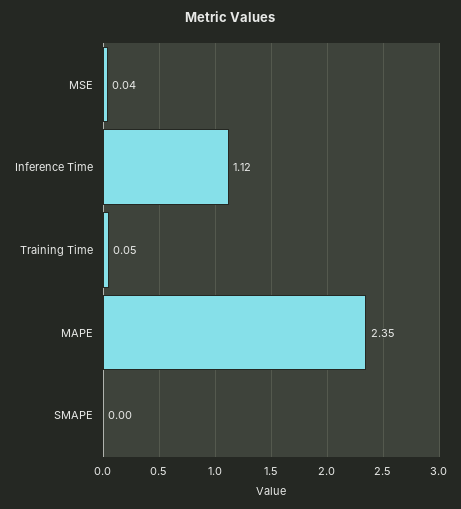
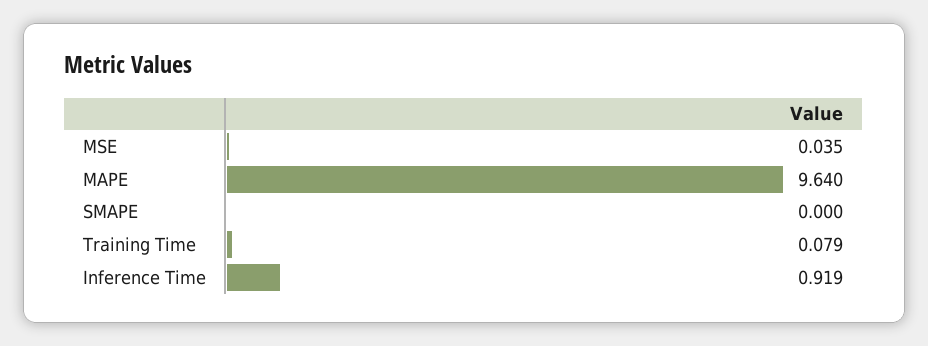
Inference Time: 1.12 -> 0.919
Training Time: 0.05 -> 0.079
MAPE: 2.35 -> 9.64

